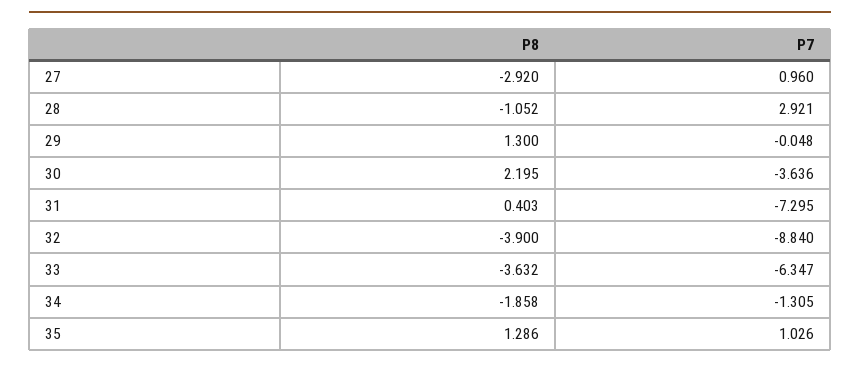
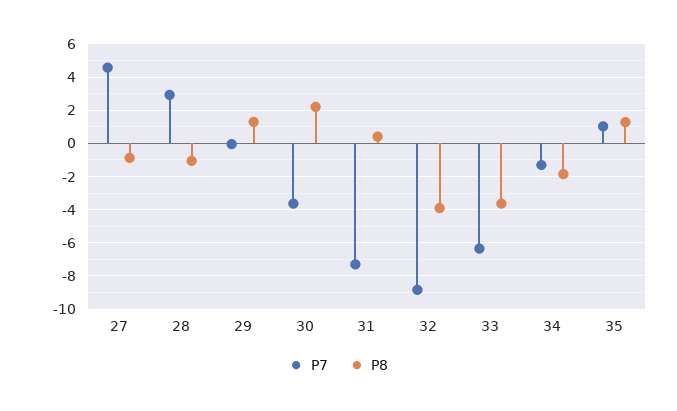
P8, 27: -2.92 -> -1
P7, 27: 0.96 -> 4.5

